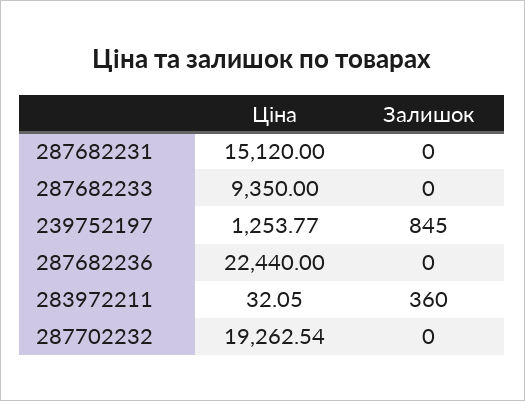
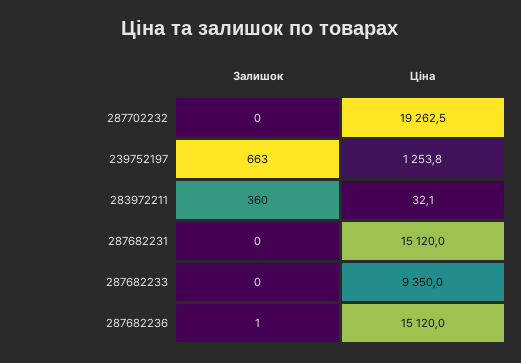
Залишок, 239752197: 845 -> 663
Ціна, 287682236: 22440 -> 15120
Залишок, 287682236: 0 -> 1

